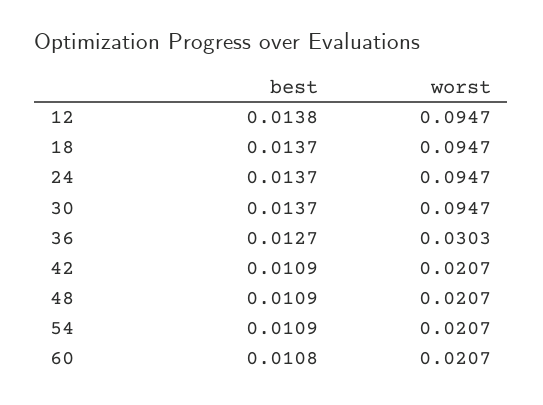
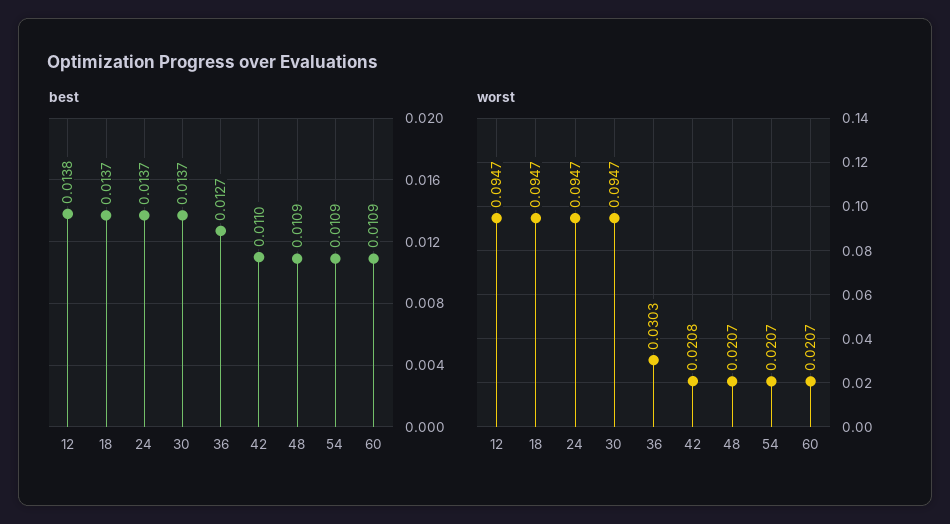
best, 42: 0.0109 -> 0.011
worst, 42: 0.0207 -> 0.0208
best, 60: 0.0108 -> 0.0109

